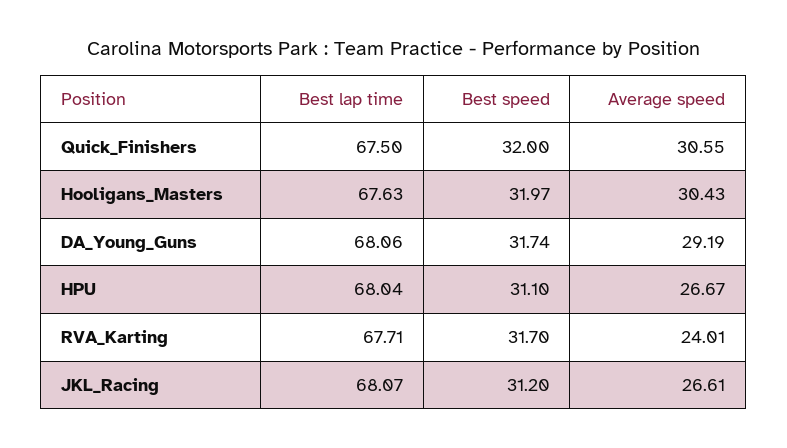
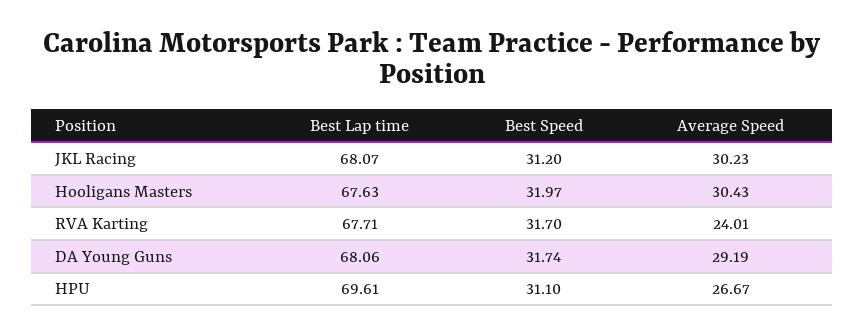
Best lap time, Quick_Finishers: 67.5 -> none
Best speed, Quick_Finishers: 32 -> none
Average speed, Quick_Finishers: 30.55 -> none
Best lap time, HPU: 68.04 -> 69.61
Average speed, JKL_Racing: 26.61 -> 30.23

